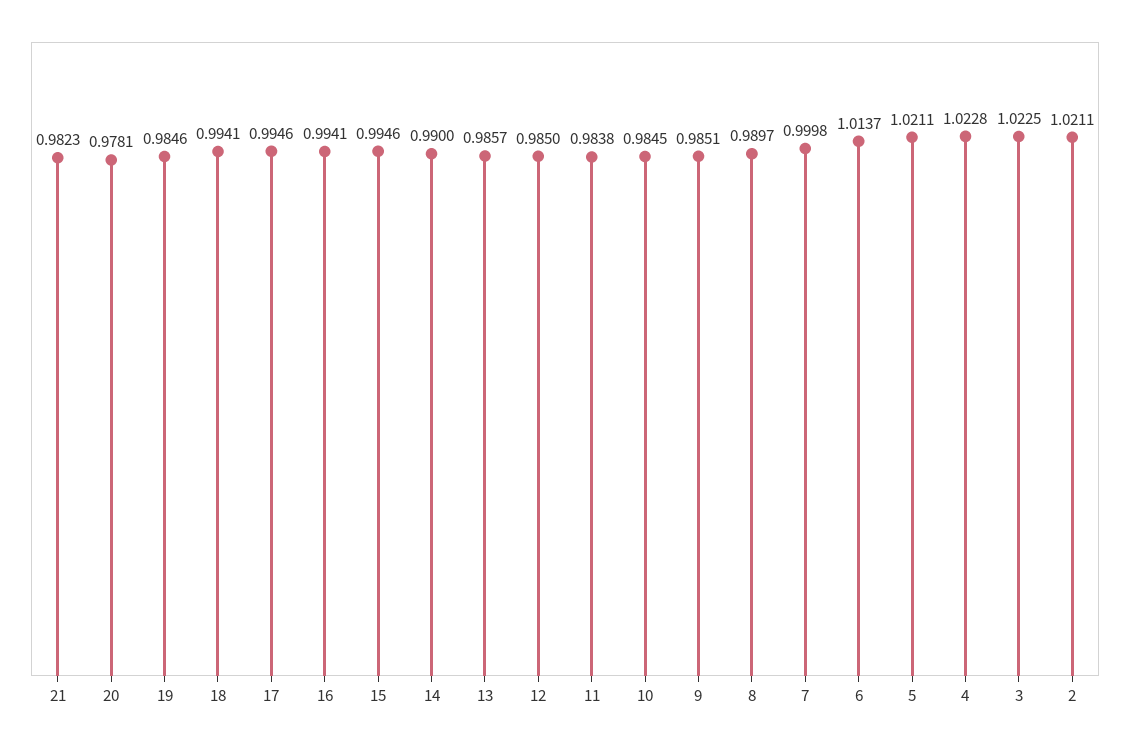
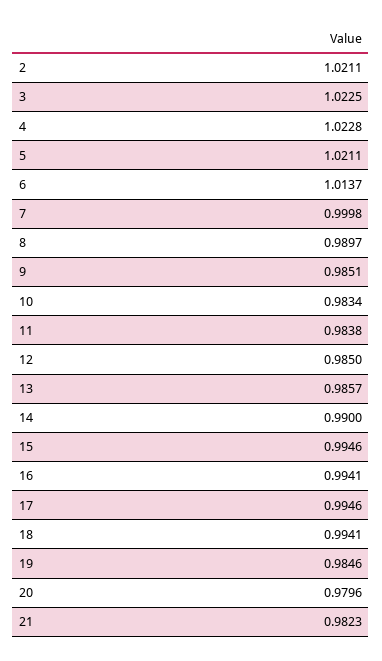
20: 0.9781 -> 0.9796
10: 0.9845 -> 0.9834

